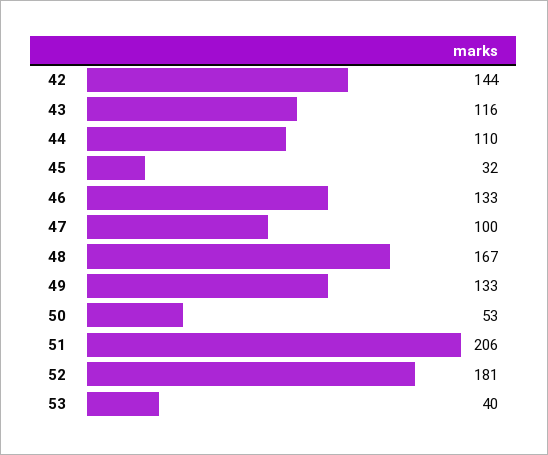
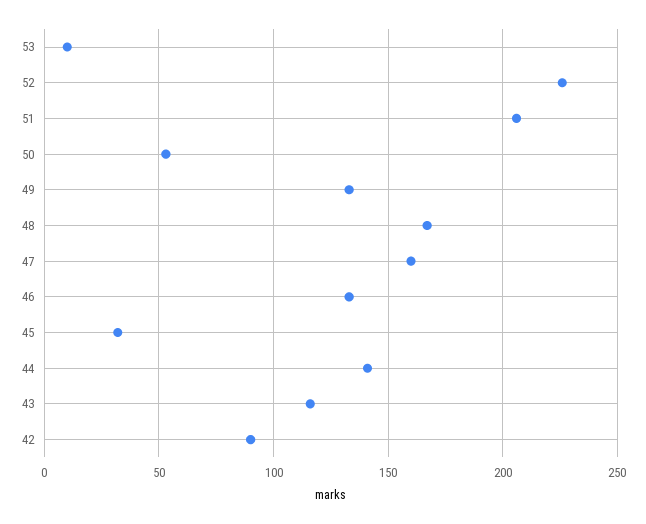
42: 144 -> 90
44: 110 -> 140
47: 100 -> 160
52: 181 -> 225
53: 40 -> 10

